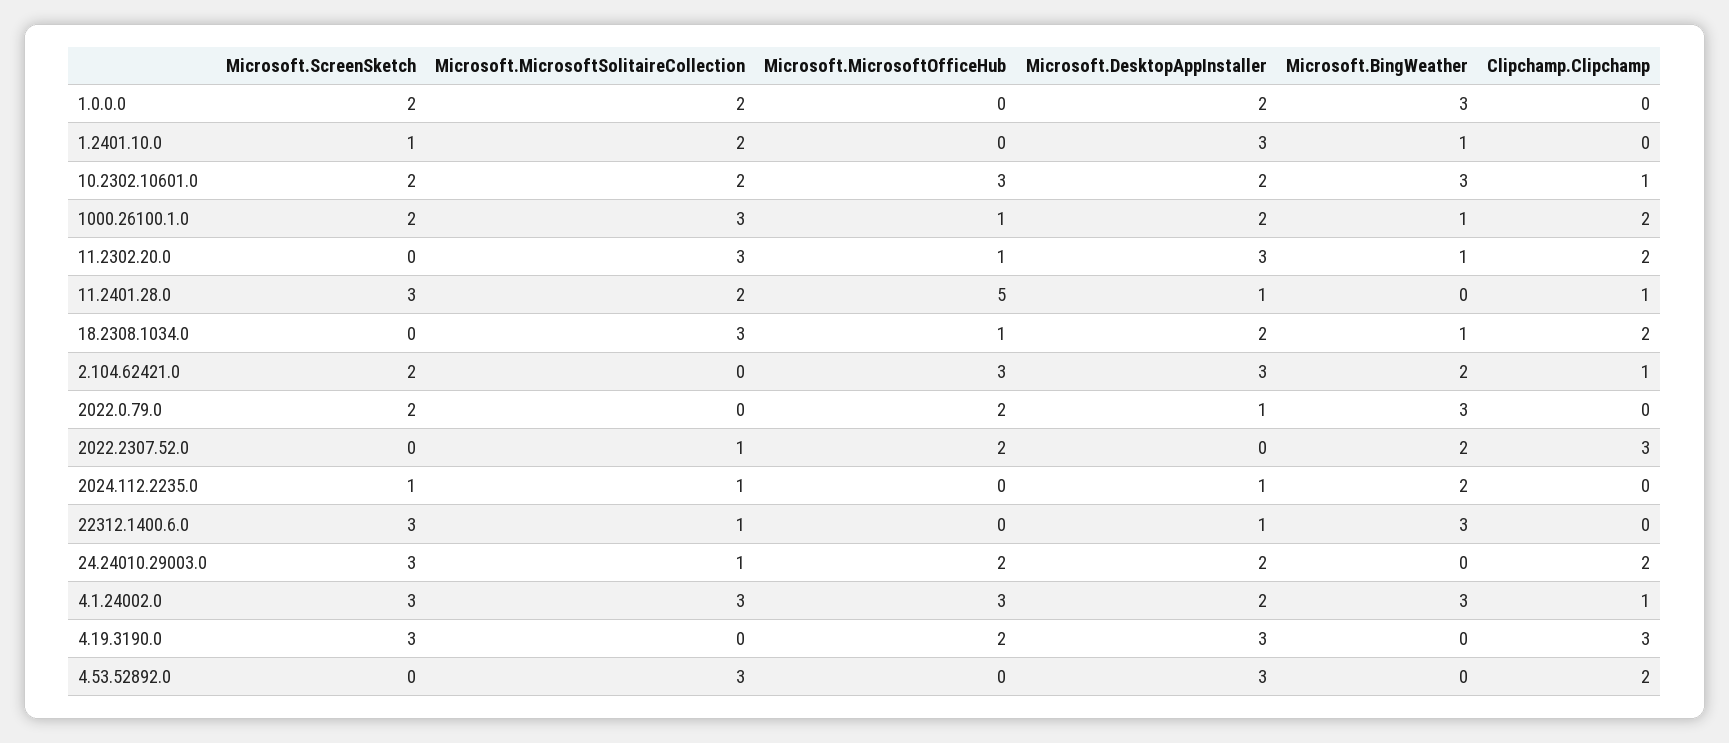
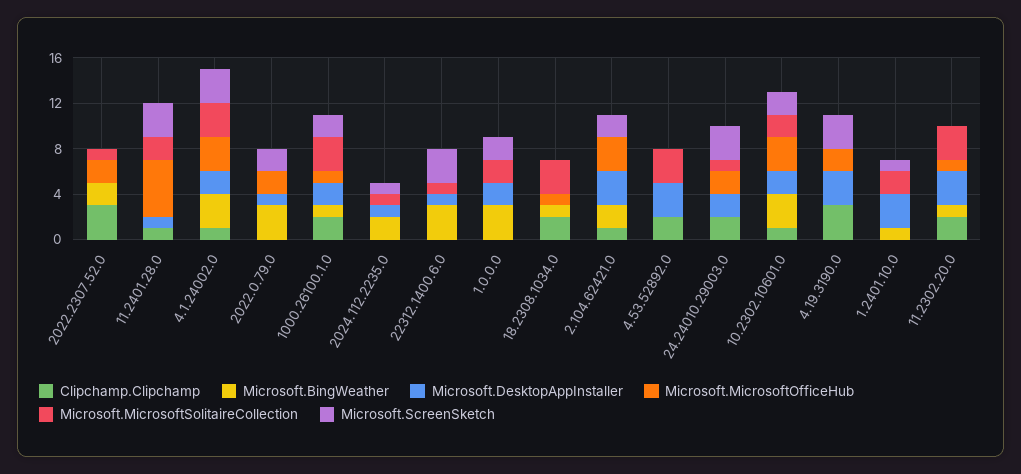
Microsoft.DesktopAppInstaller, 18.2308.1034.0: 2 -> 0

